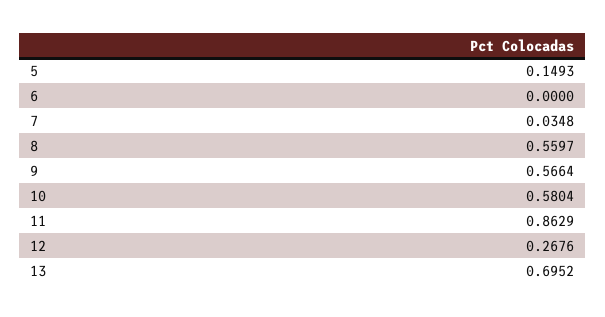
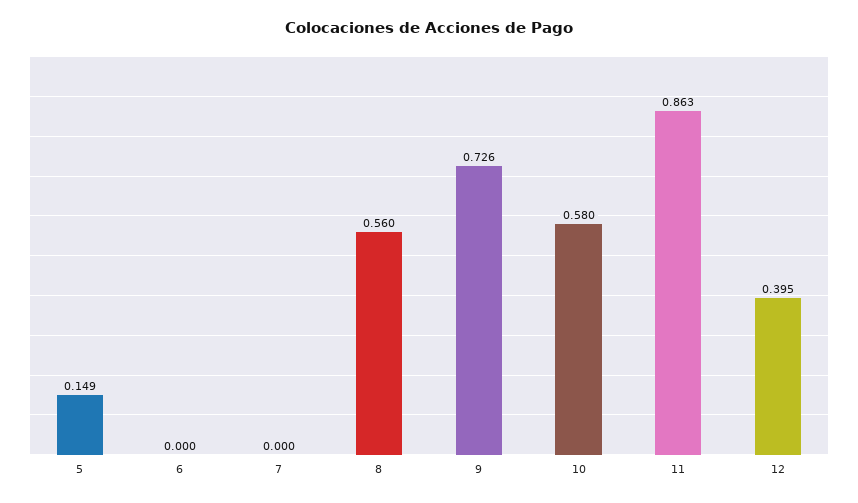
7: 0.0348 -> 0
9: 0.5664 -> 0.726
12: 0.2676 -> 0.395
13: 0.6952 -> none

